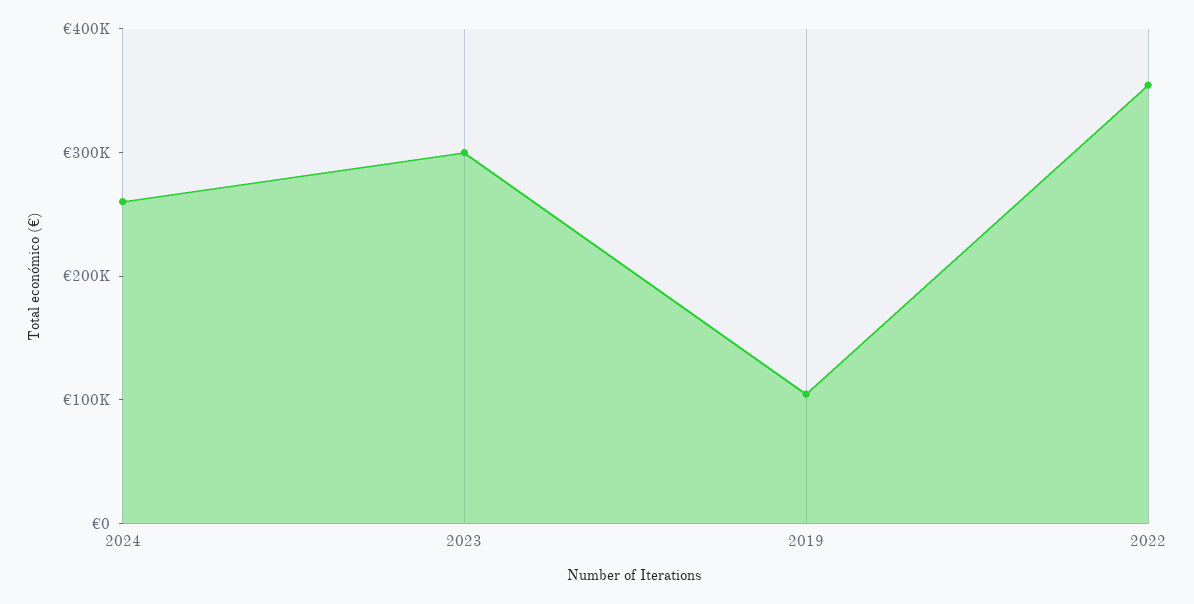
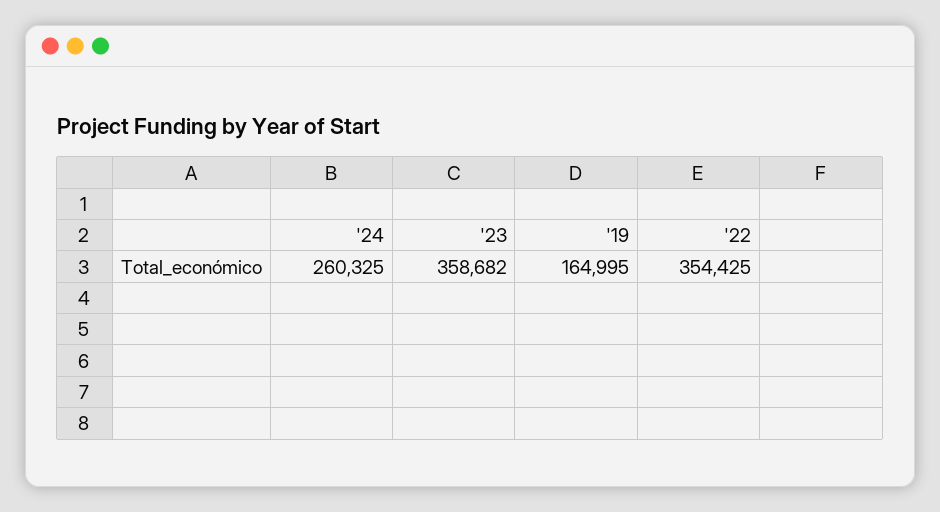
2023: 300000 -> 358682
2019: 100000 -> 164995

